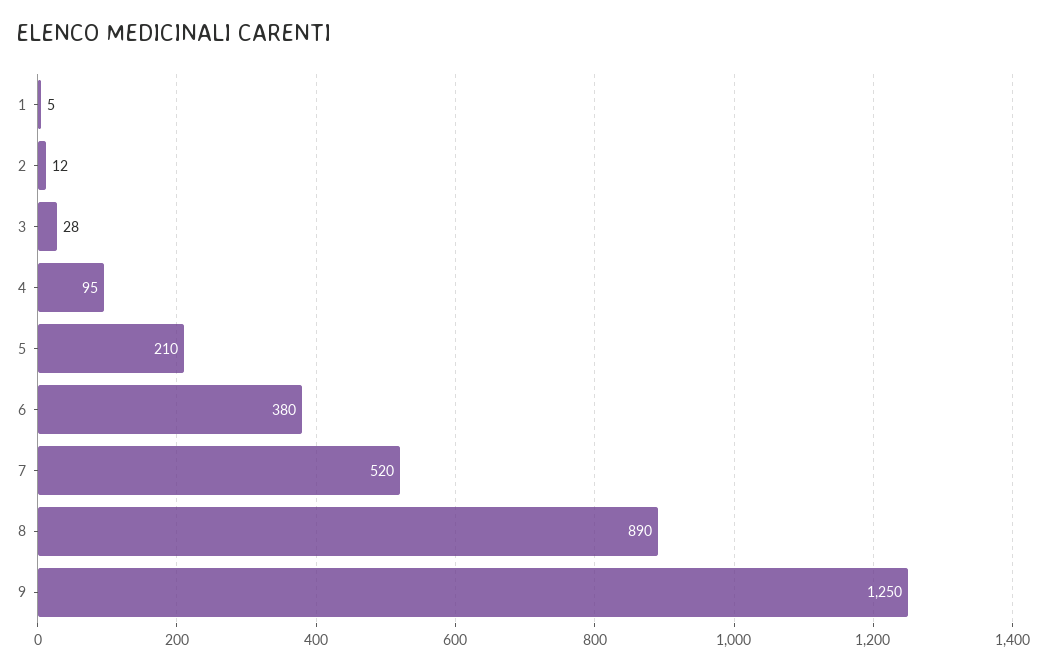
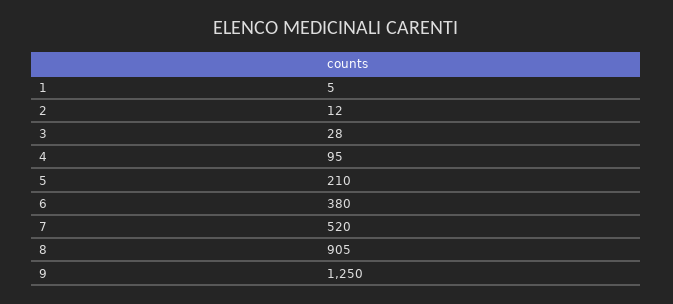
8: 890 -> 905

